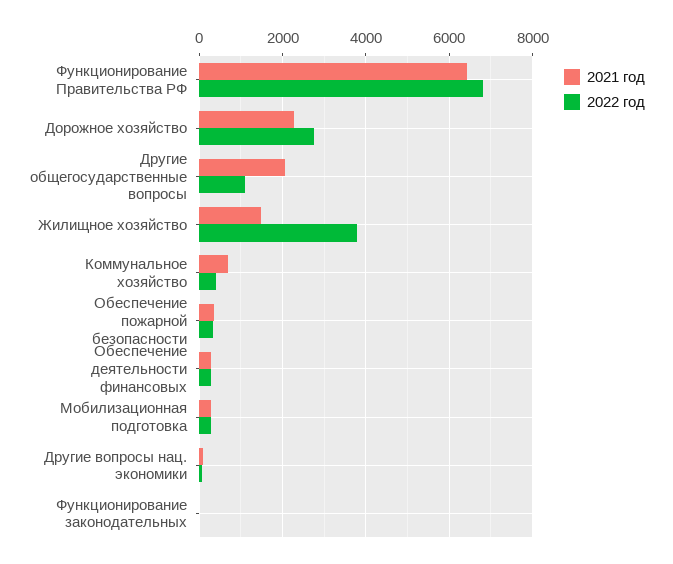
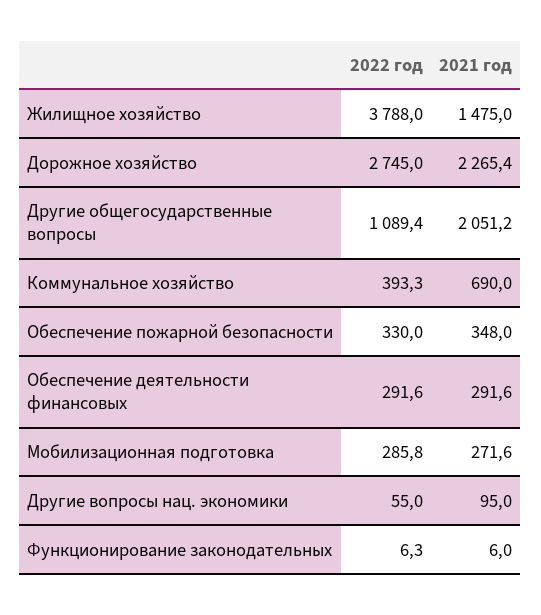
2021 год, Функционирование Правительства РФ: 6400 -> none
2022 год, Функционирование Правительства РФ: 6800 -> none

